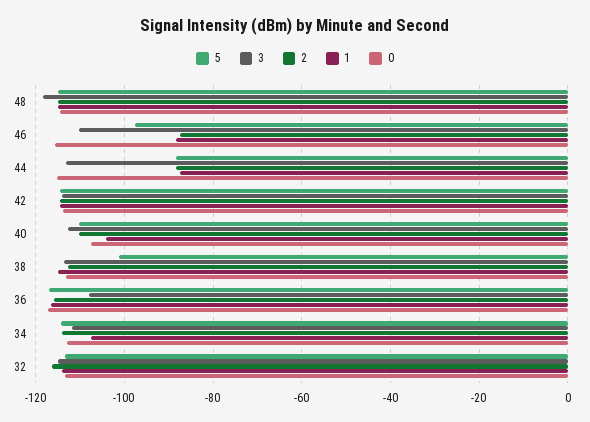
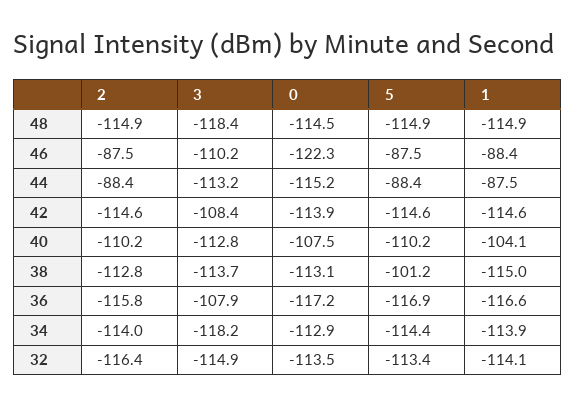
5, 46: -98 -> -87.5
0, 46: -116 -> -122.3
3, 42: -114 -> -108.4
3, 34: -112 -> -118.2
1, 34: -108 -> -113.9

